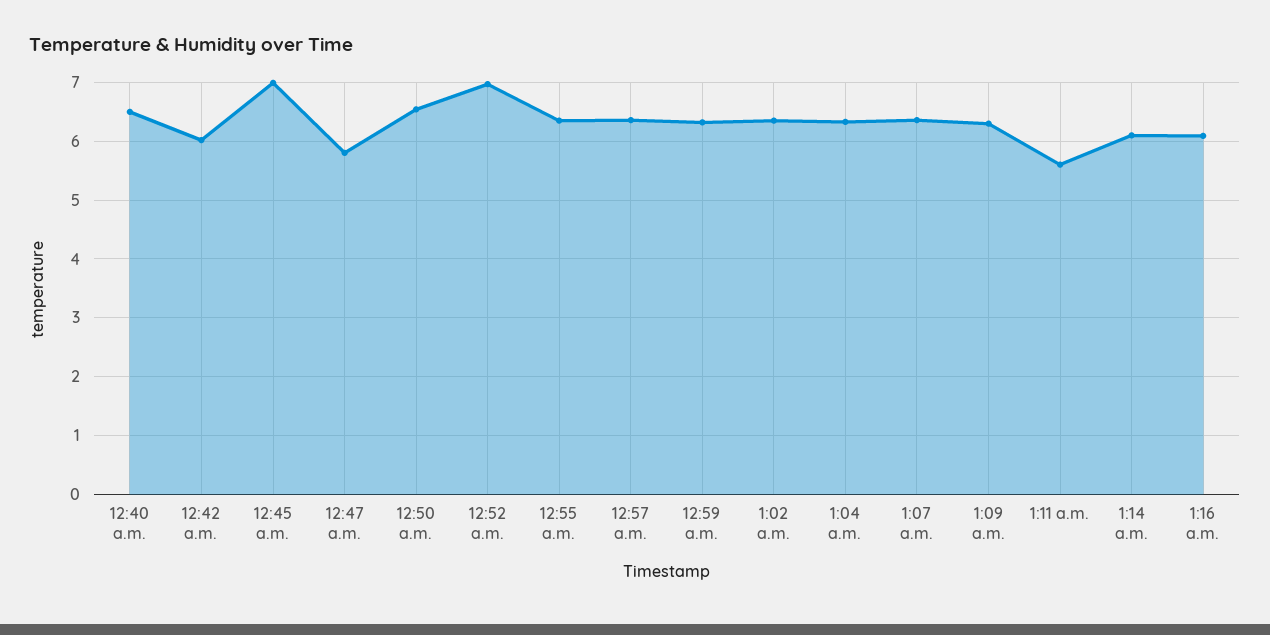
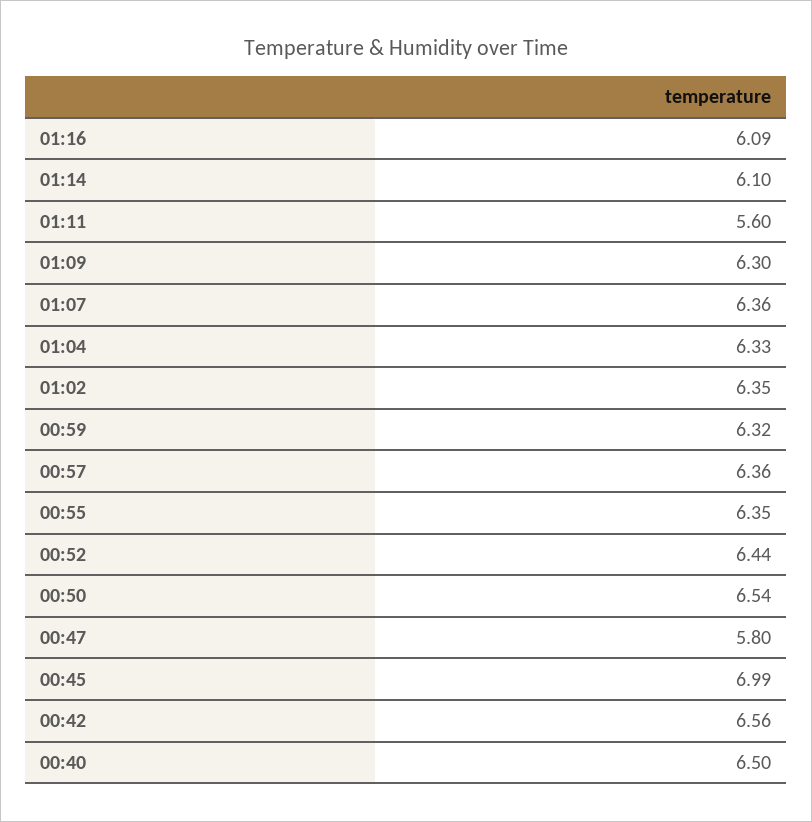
12:42 a.m.: 6 -> 6.56
12:52 a.m.: 7 -> 6.44

